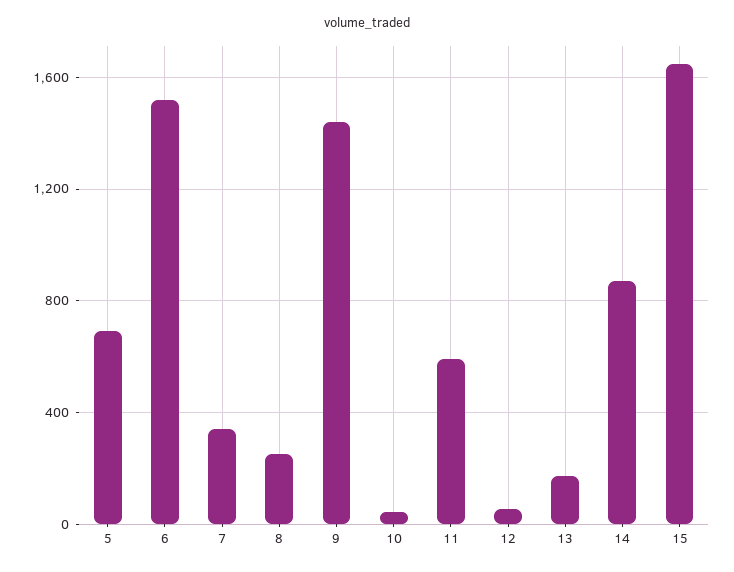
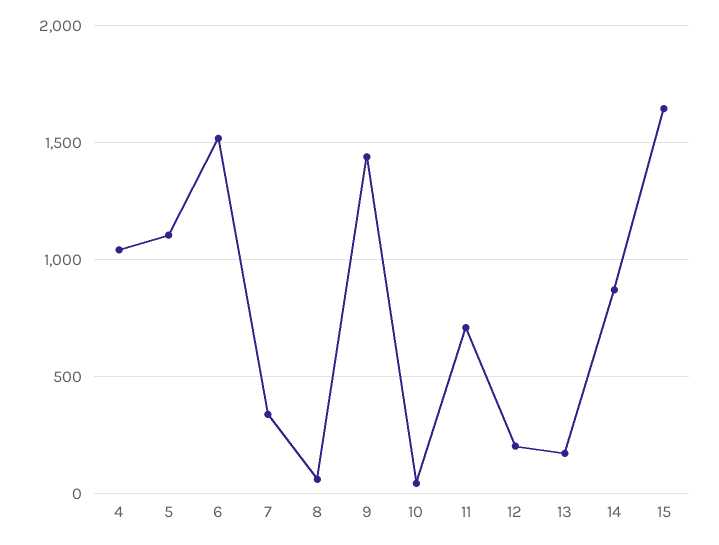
5: 700 -> 1100
8: 250 -> 50
11: 600 -> 700
12: 50 -> 200
4: none -> 1050

